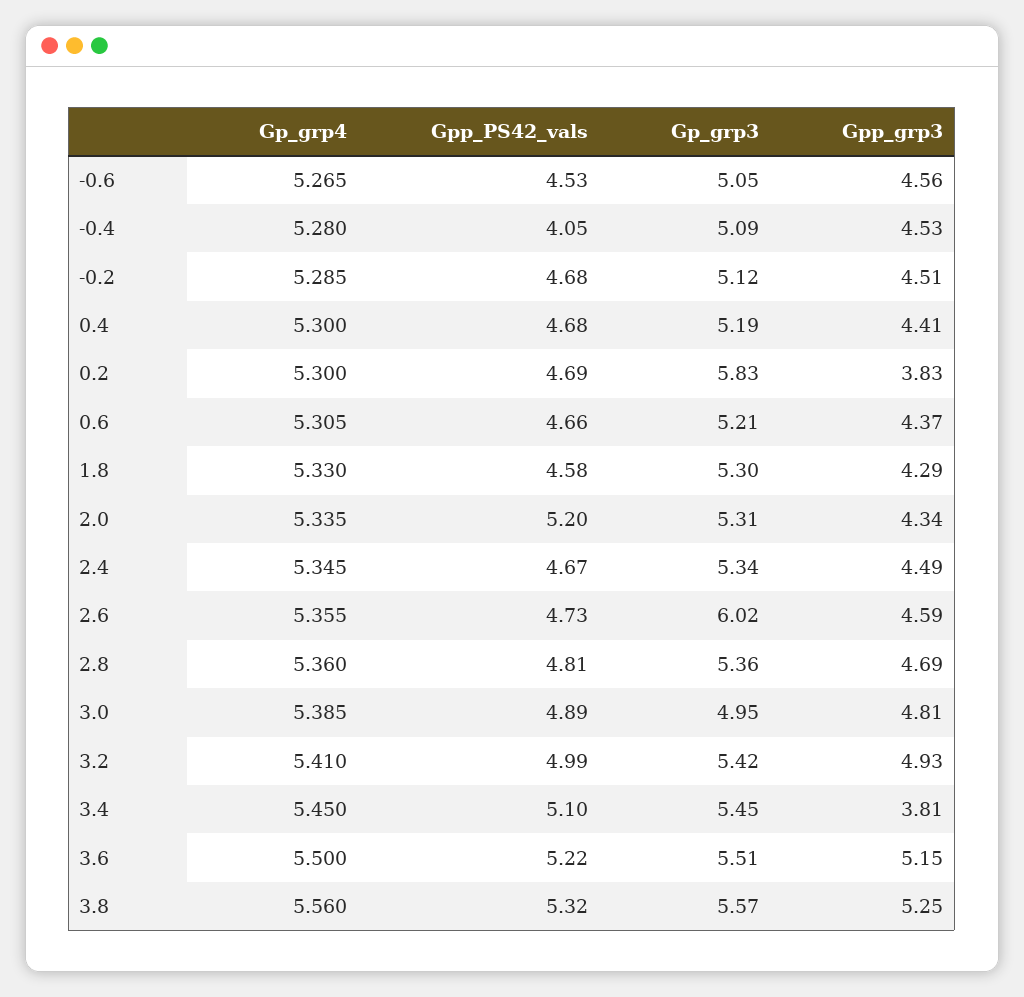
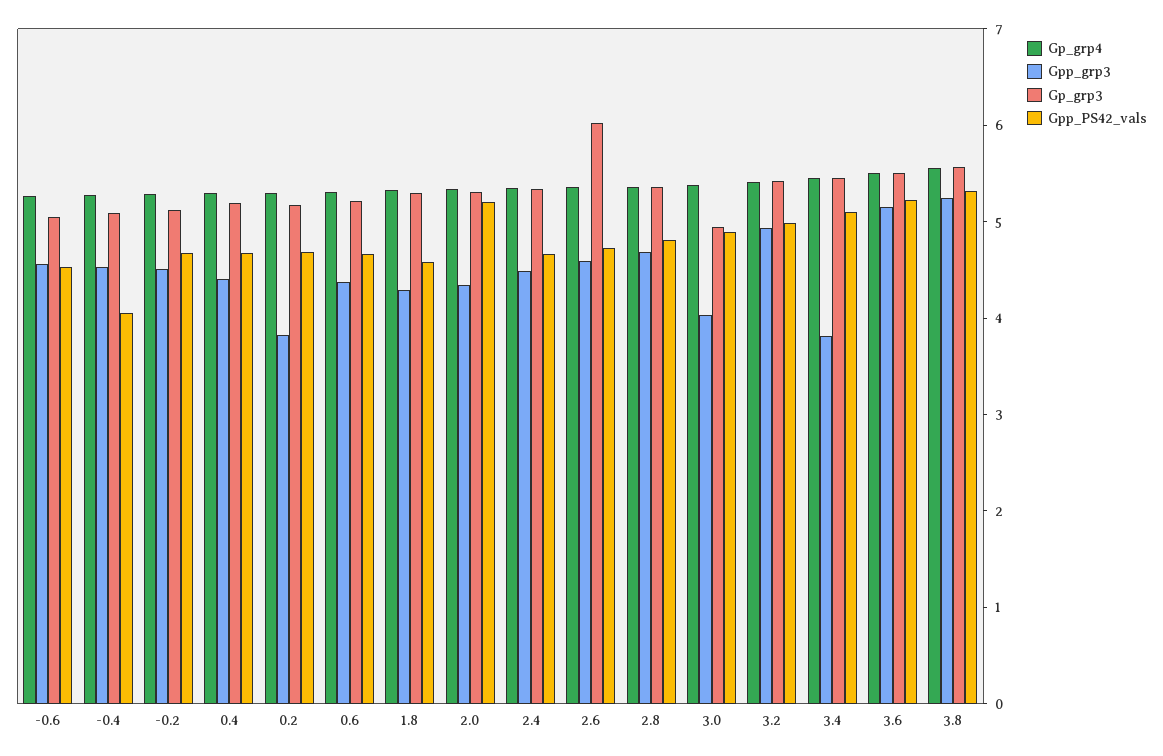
Gp_grp3, 0.2: 5.83 -> 5.2
Gpp_grp3, 3.0: 4.81 -> 4

